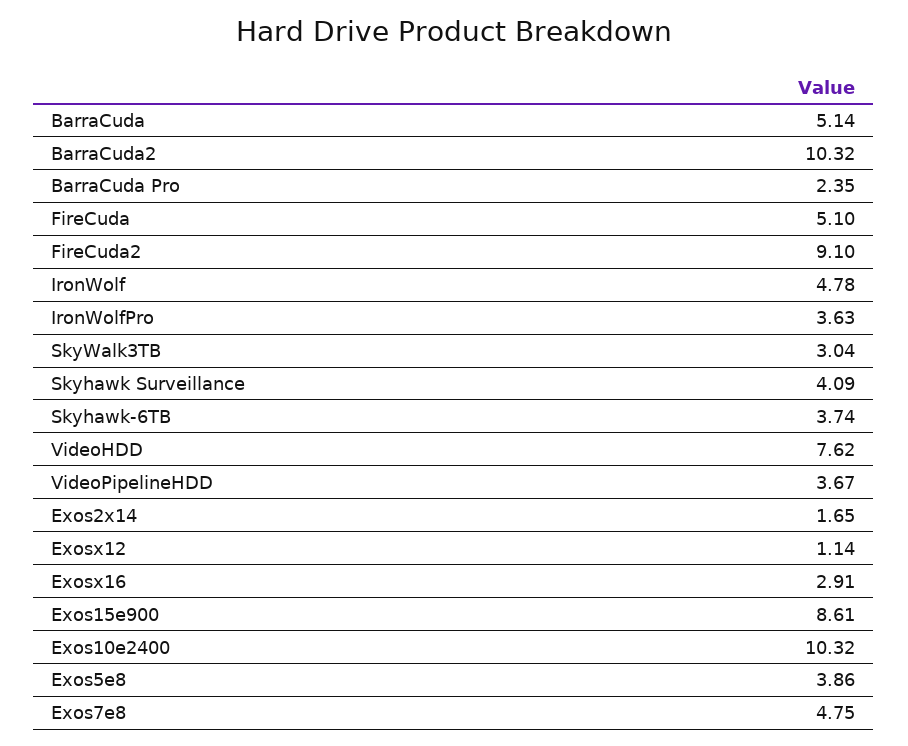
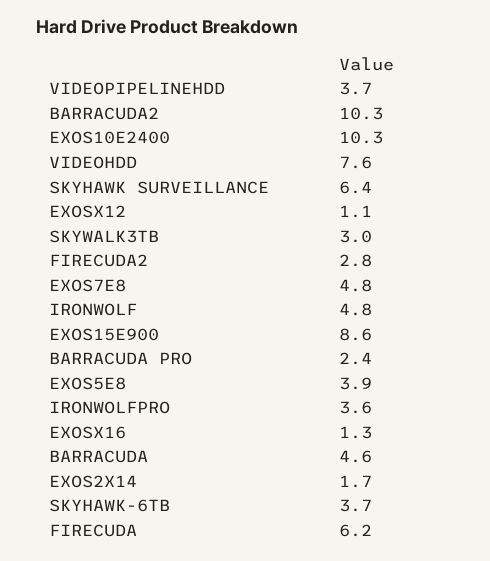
BarraCuda: 5.14 -> 4.6
FireCuda: 5.1 -> 6.2
FireCuda2: 9.1 -> 2.8
Skyhawk Surveillance: 4.09 -> 6.4
Exosx16: 2.91 -> 1.3

